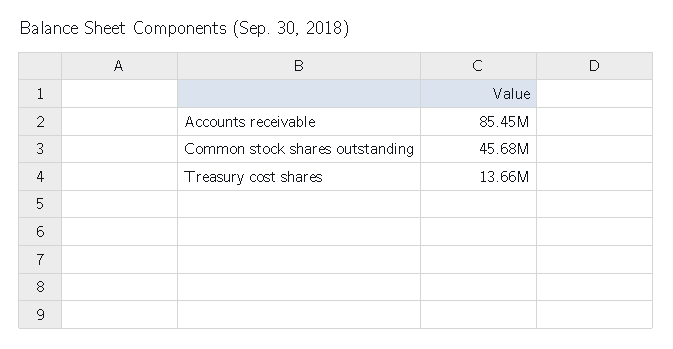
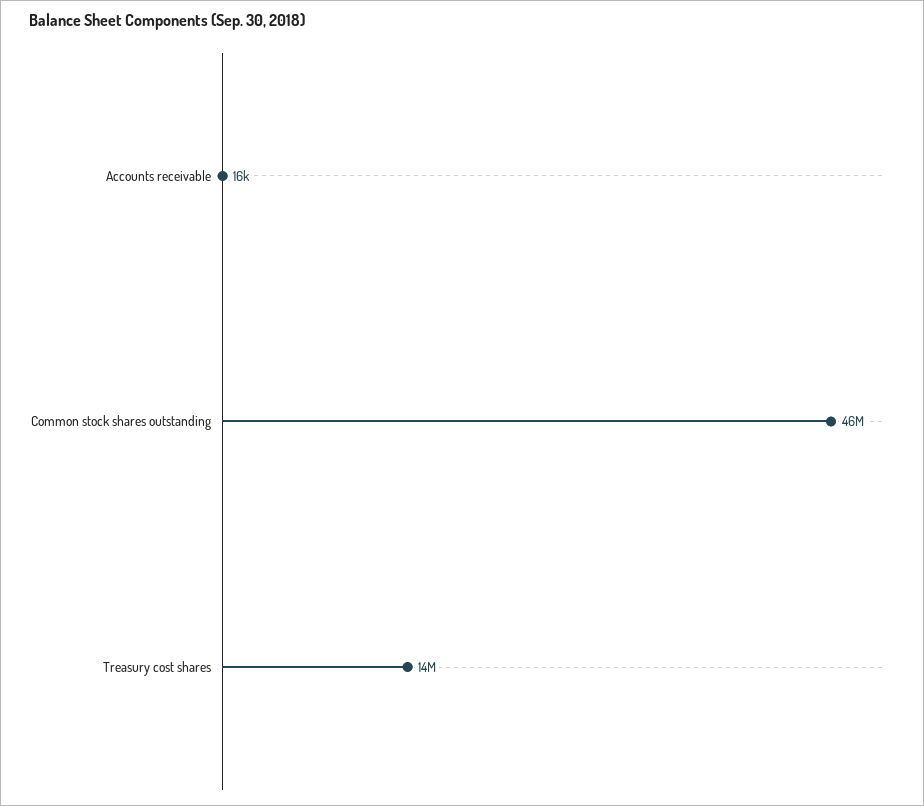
Accounts receivable: 85450000 -> 16000

